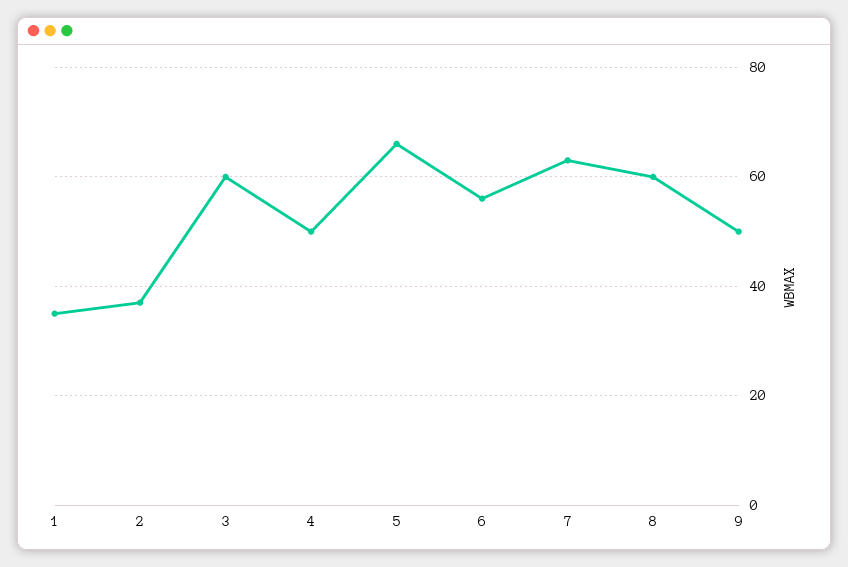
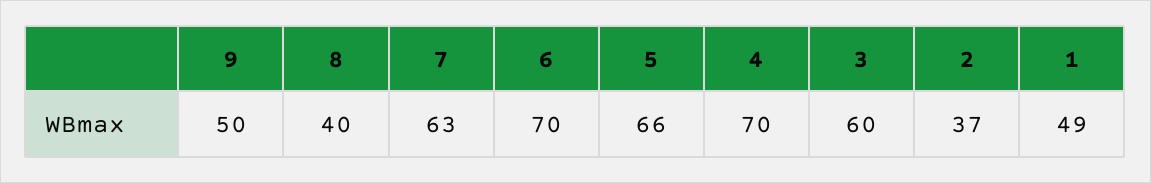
1: 35 -> 49
4: 50 -> 70
6: 55 -> 70
8: 60 -> 40

